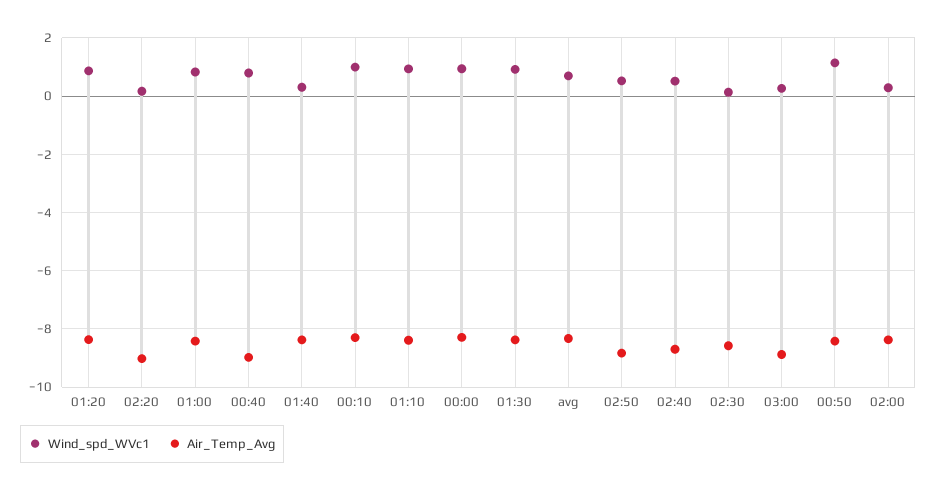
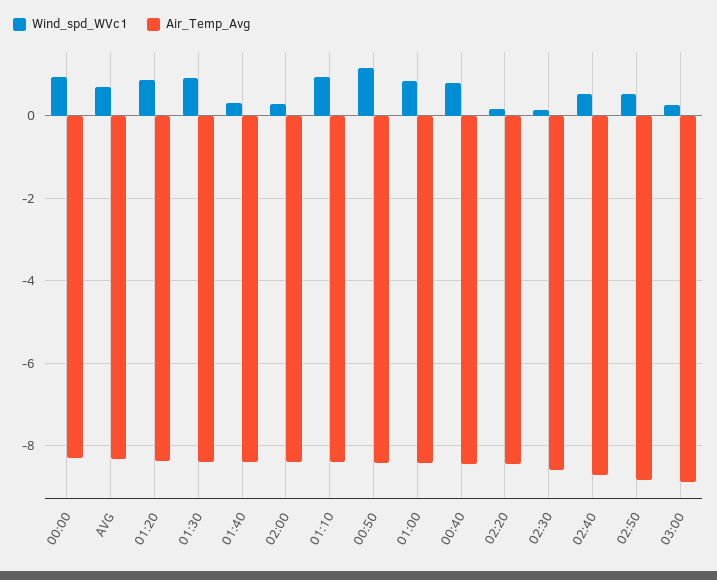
Air_Temp_Avg, 02:20: -9 -> -8.4
Air_Temp_Avg, 00:40: -9 -> -8.4
Wind_spd_WVc1, 00:10: 1 -> none
Air_Temp_Avg, 00:10: -8.25 -> none

